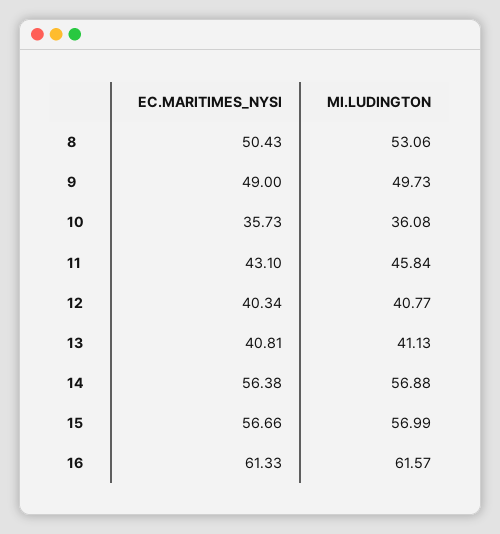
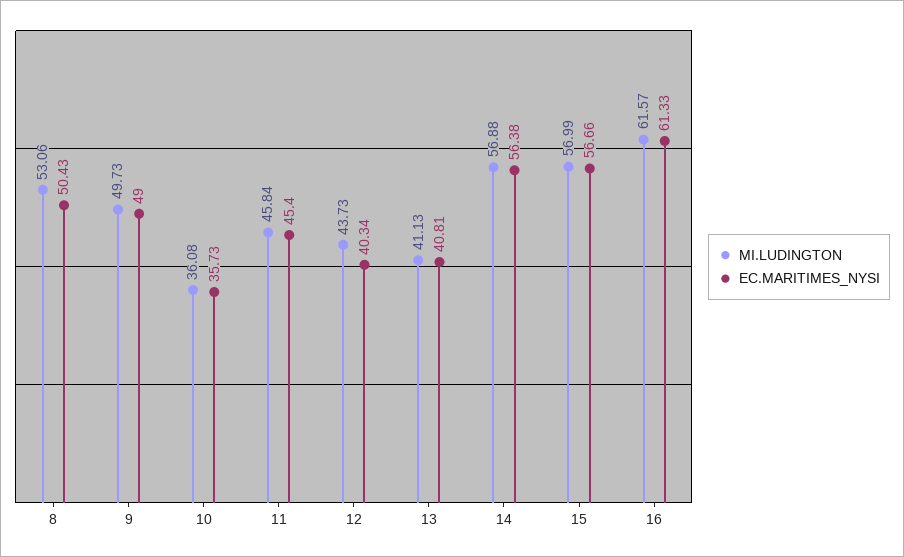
EC.MARITIMES_NYSI, 11: 43.1 -> 45.4
MI.LUDINGTON, 12: 40.77 -> 43.73

